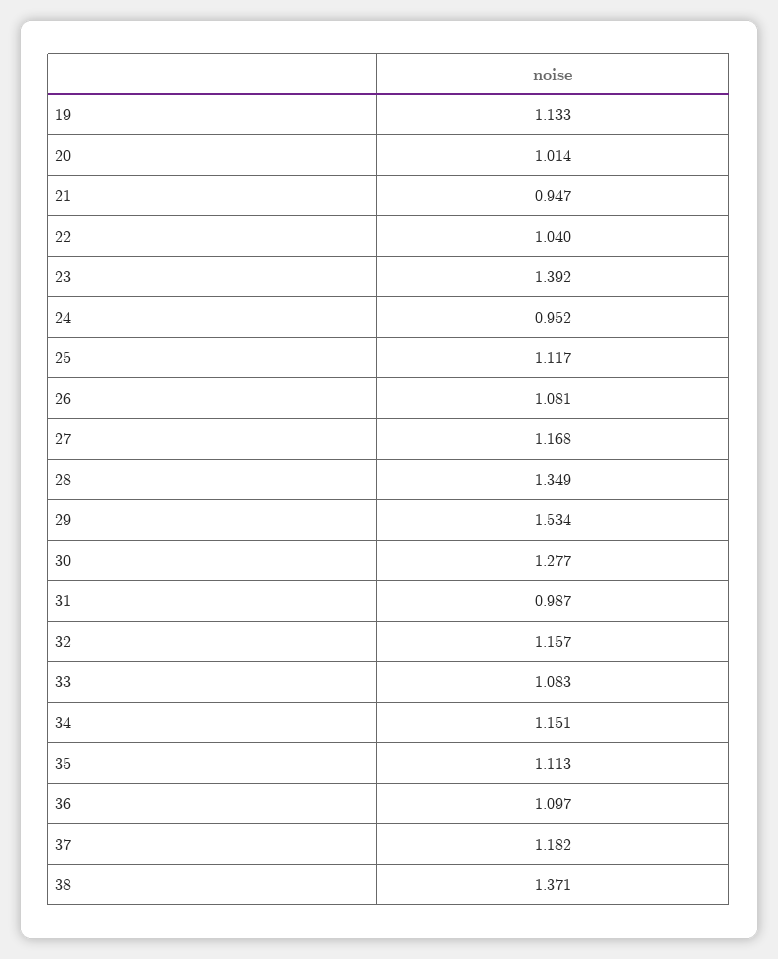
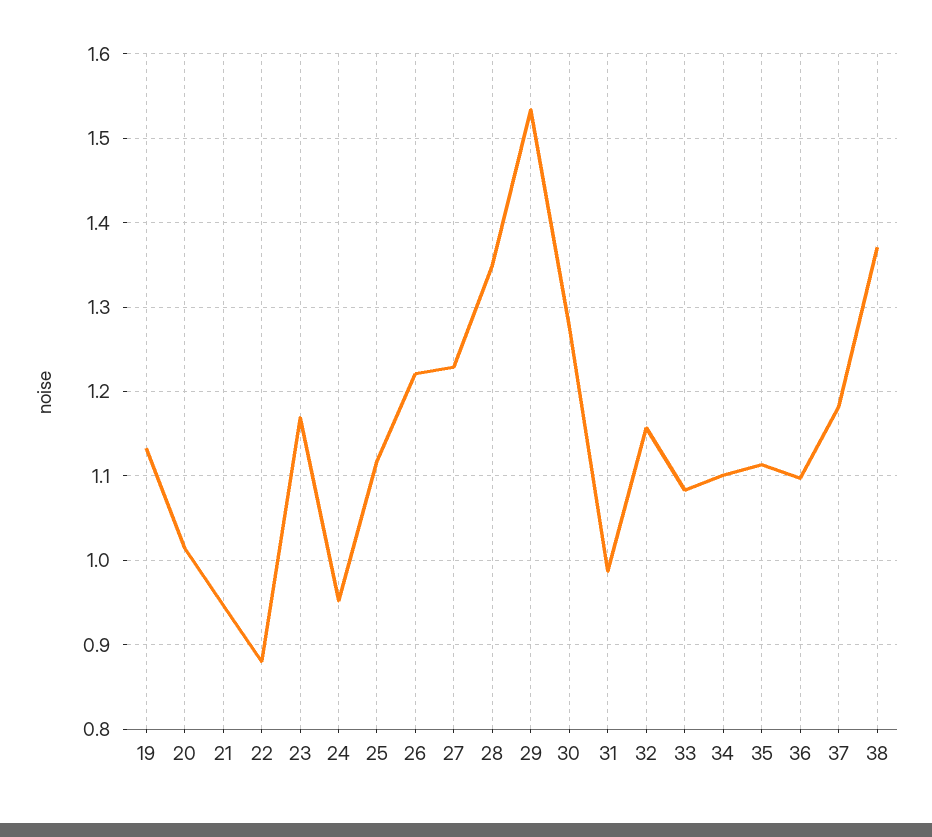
22: 1.04 -> 0.88
23: 1.392 -> 1.17
26: 1.081 -> 1.22
27: 1.168 -> 1.23
34: 1.151 -> 1.1

